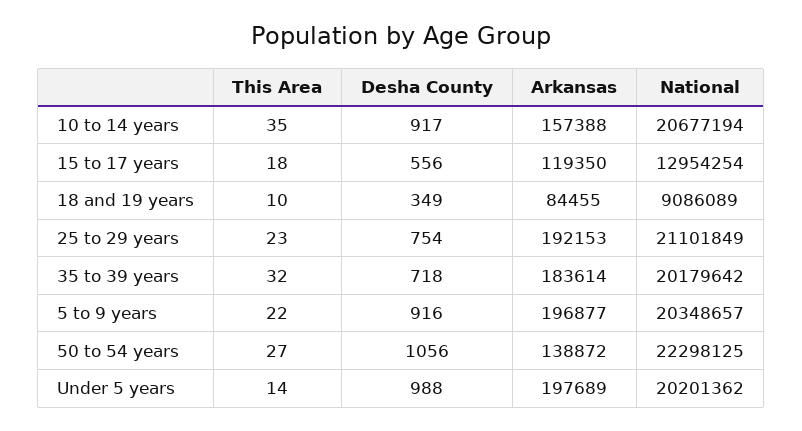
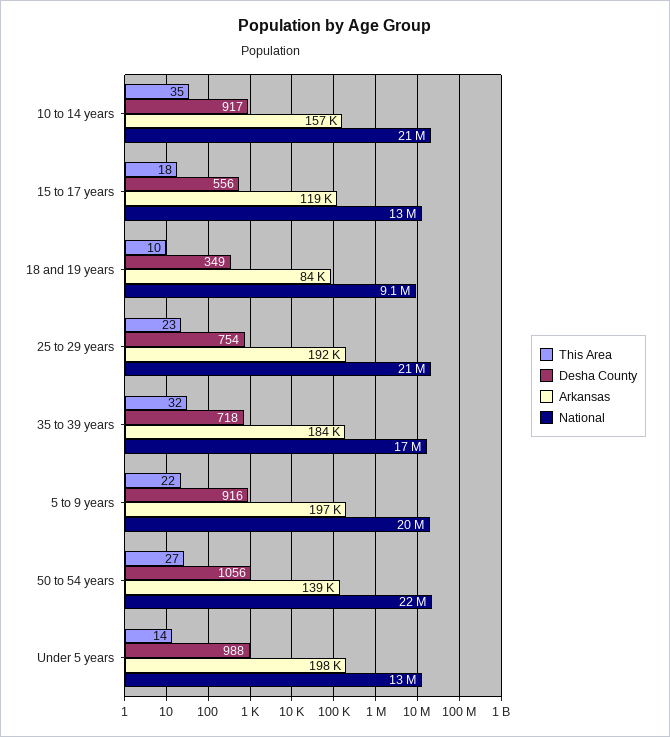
National, 35 to 39 years: 20179642 -> 17000000
National, Under 5 years: 20201362 -> 13000000

